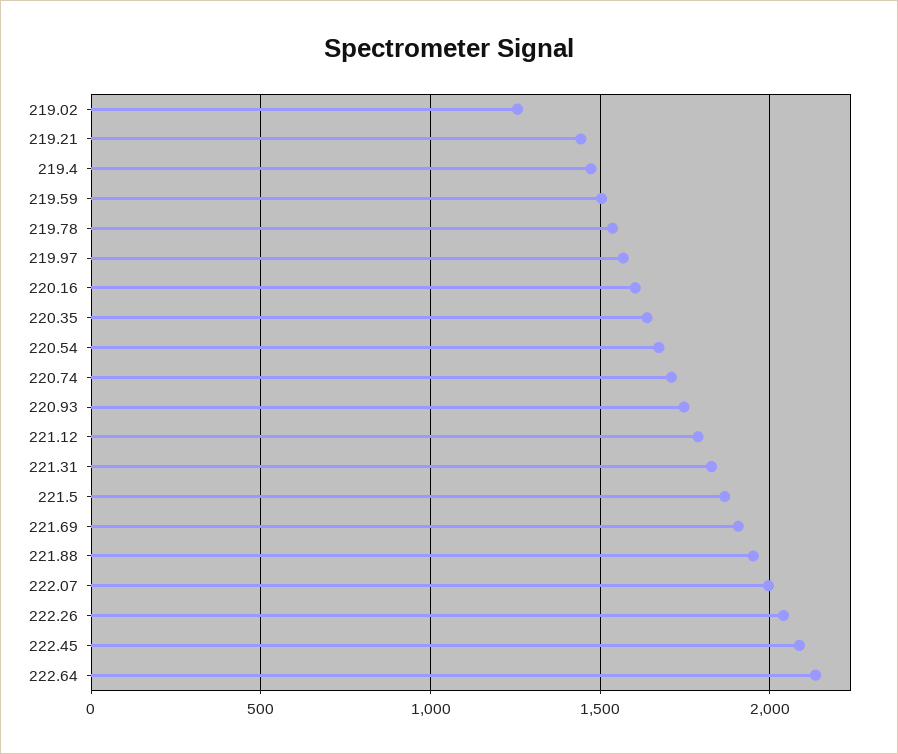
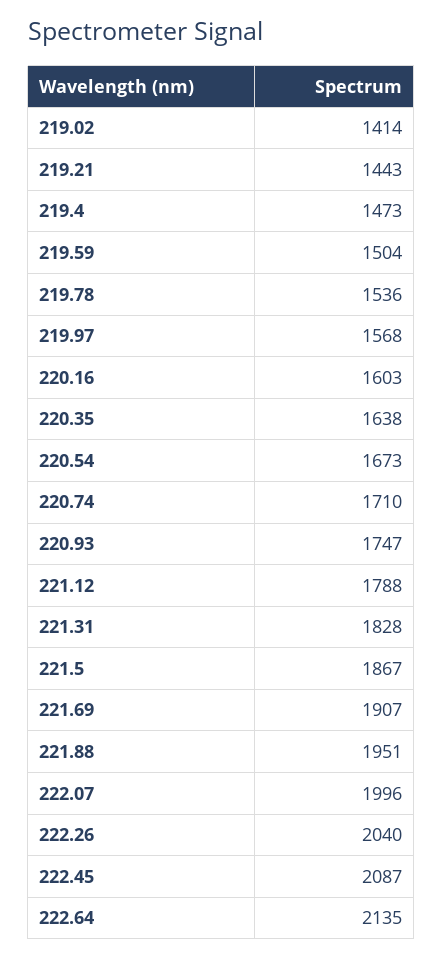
219.02: 1250 -> 1414

